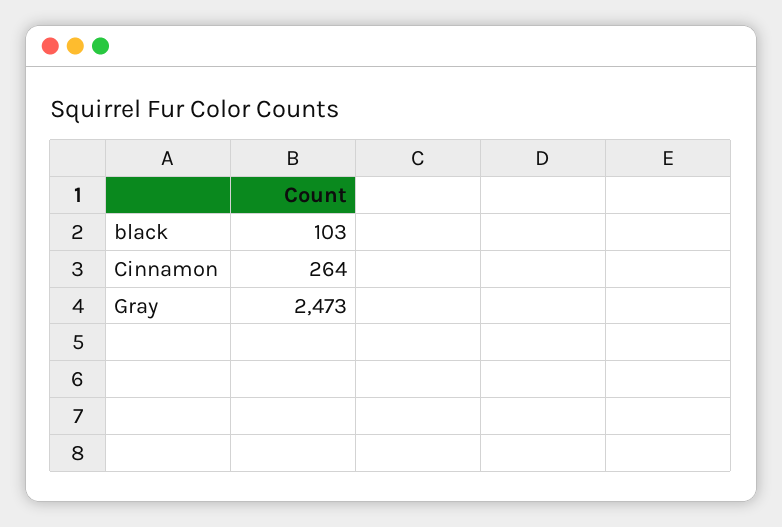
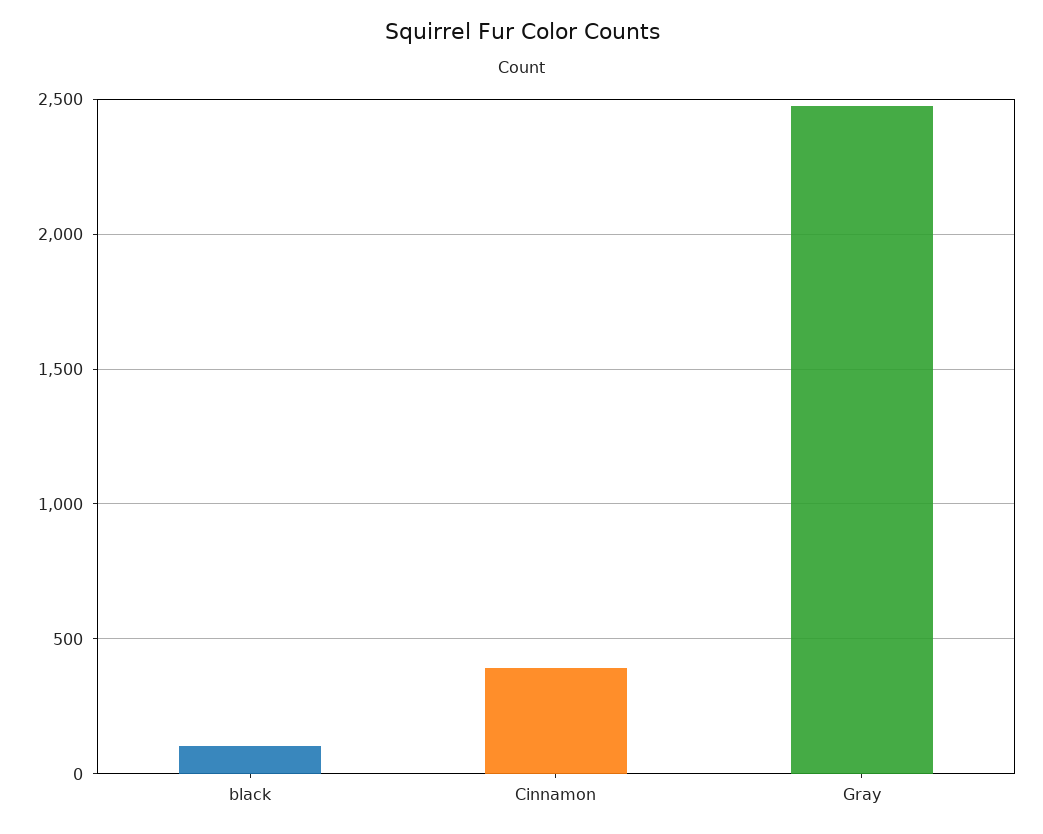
Cinnamon: 264 -> 400

